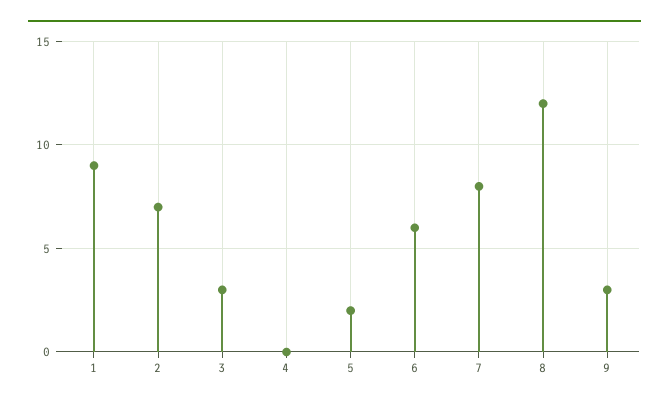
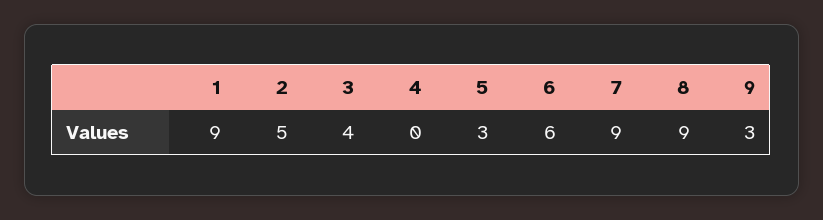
2: 7 -> 5
3: 3 -> 4
5: 2 -> 3
7: 8 -> 9
8: 12 -> 9

